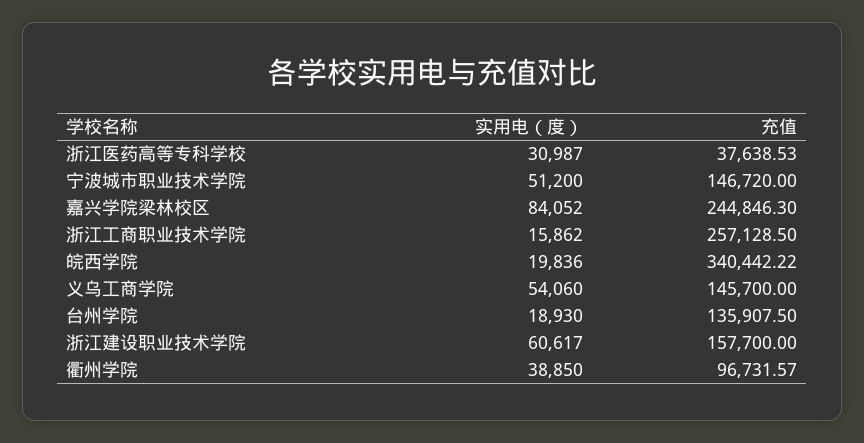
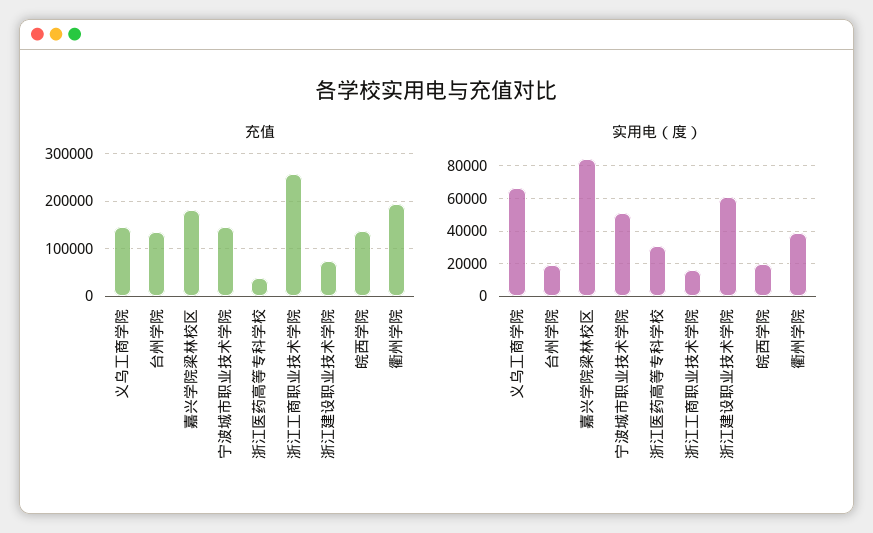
充值, 嘉兴学院梁林校区: 244846.3 -> 180000
充值, 皖西学院: 340442.22 -> 140000
实用电（度）, 义乌工商学院: 54060 -> 65000
充值, 浙江建设职业技术学院: 157700 -> 80000
充值, 衢州学院: 96731.57 -> 200000

